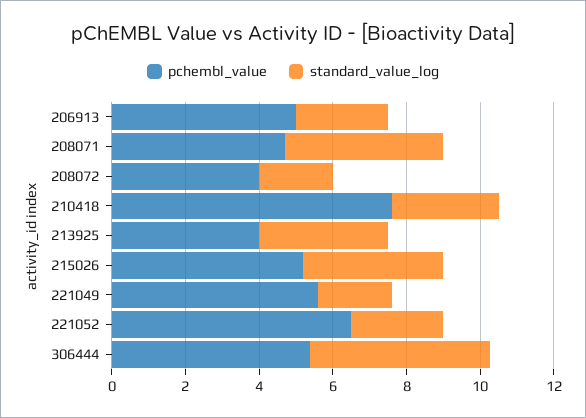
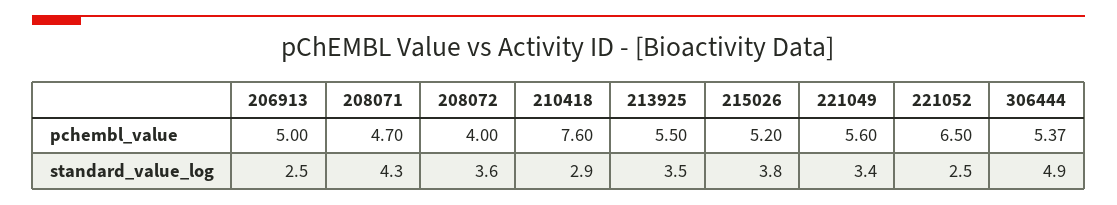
standard_value_log, 208072: 2 -> 3.6
pchembl_value, 213925: 4 -> 5.5
standard_value_log, 221049: 2 -> 3.4

